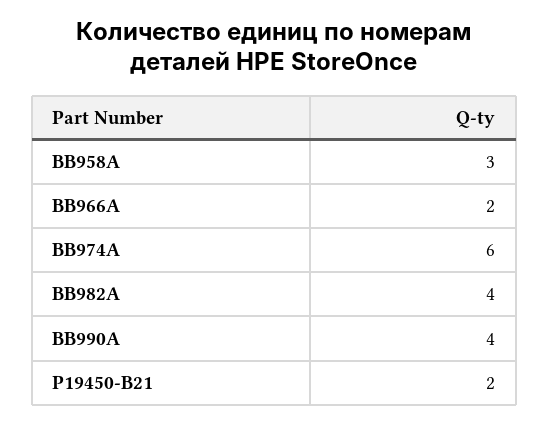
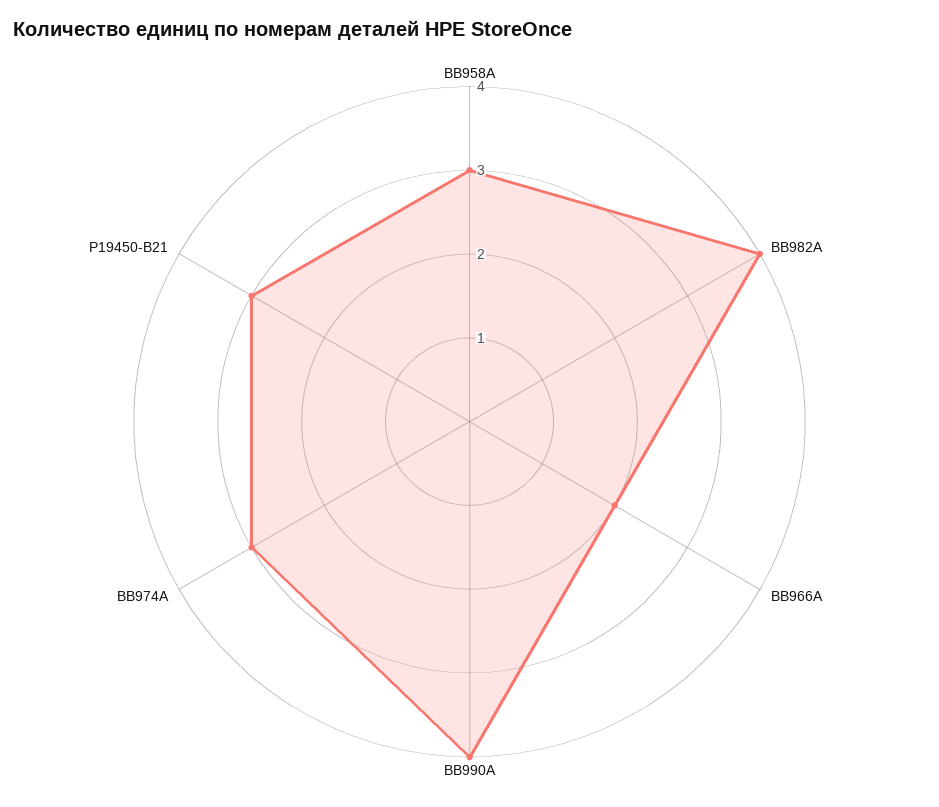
BB974A: 6 -> 3
P19450-B21: 2 -> 3

